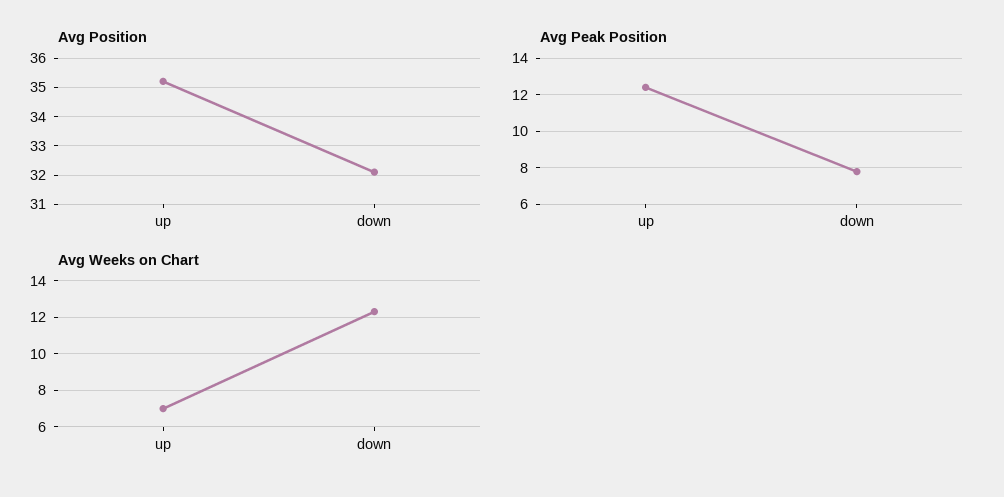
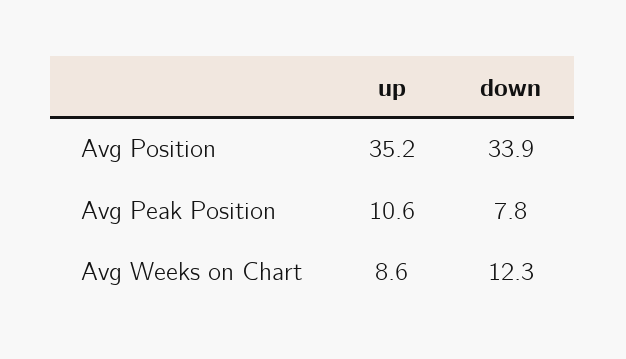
Avg Position, down: 32 -> 33.9
Avg Peak Position, up: 12.5 -> 10.6
Avg Weeks on Chart, up: 7 -> 8.6

